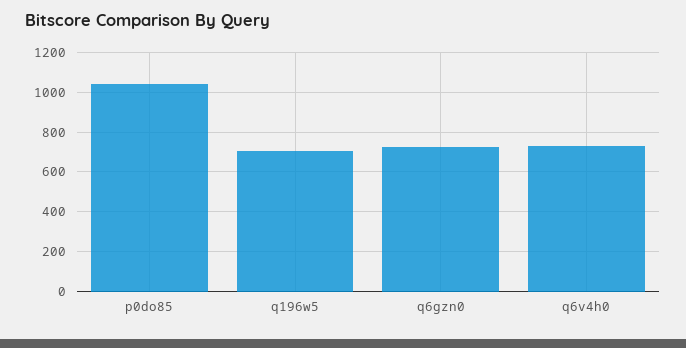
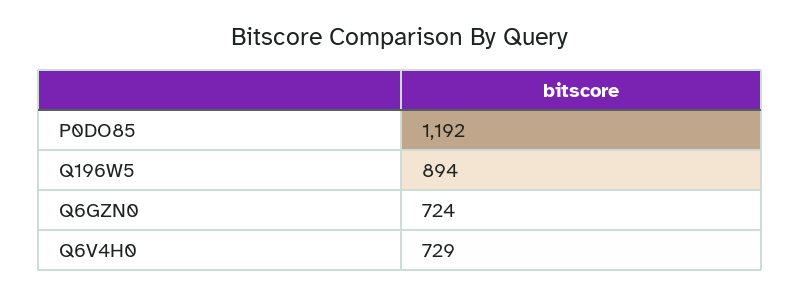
p0do85: 1050 -> 1192
q196w5: 700 -> 894

